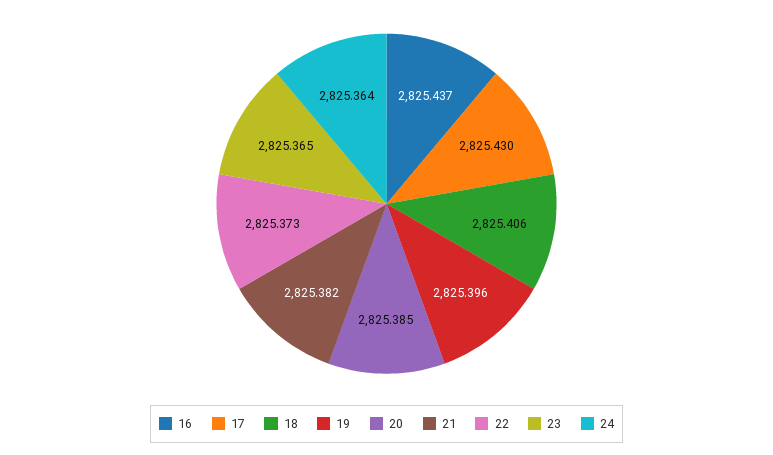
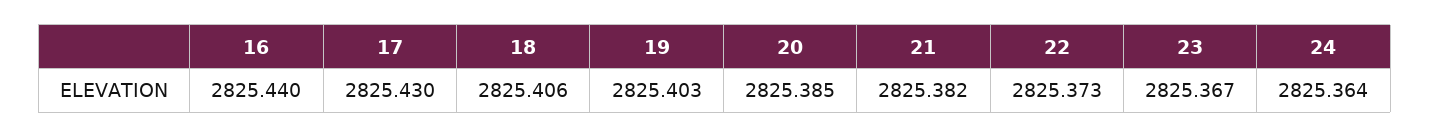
16: 2825.437 -> 2825.44
19: 2825.396 -> 2825.403
23: 2825.365 -> 2825.367

